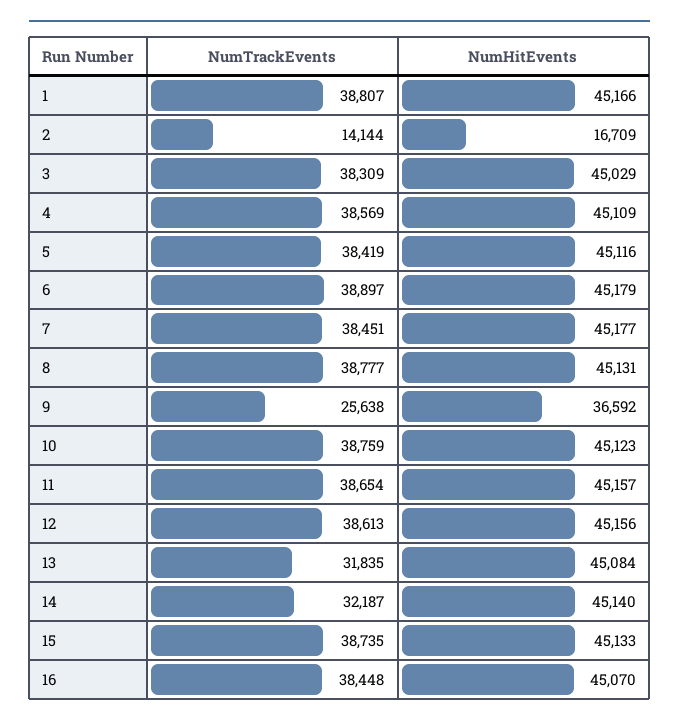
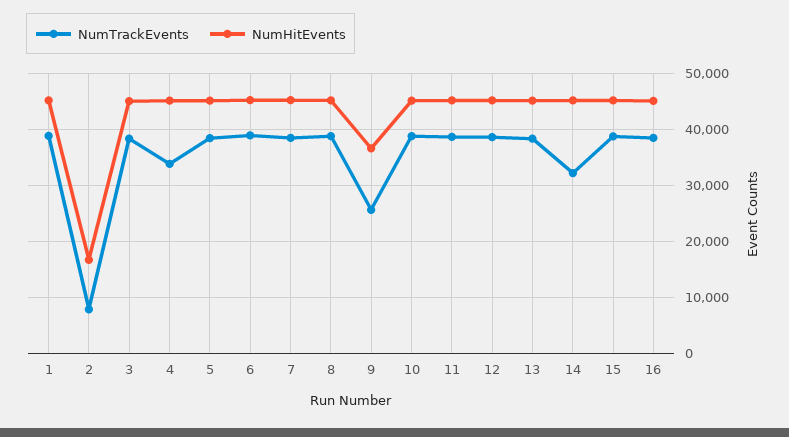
NumTrackEvents, 2: 14144 -> 8000
NumTrackEvents, 4: 38569 -> 34000
NumTrackEvents, 13: 31835 -> 38000

